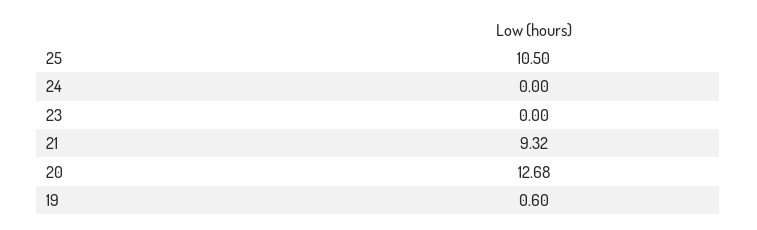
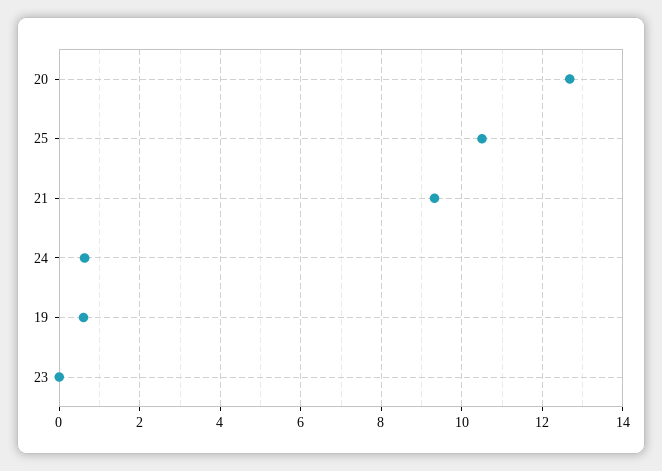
24: 0 -> 0.6

